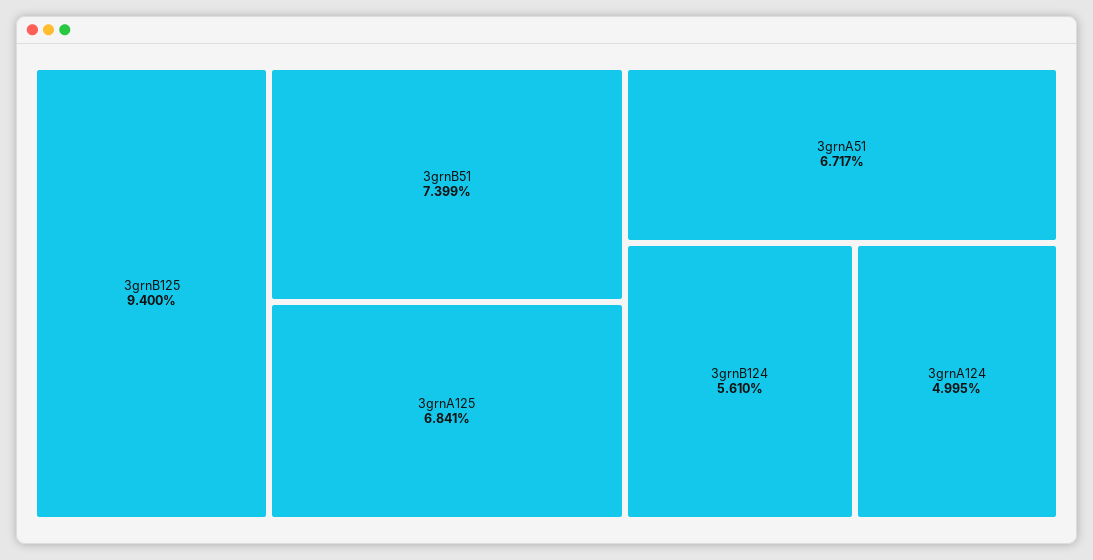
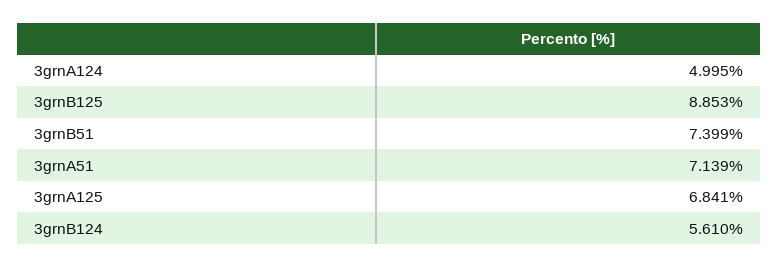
3grnB125: 9.4 -> 8.853
3grnA51: 6.717 -> 7.139

